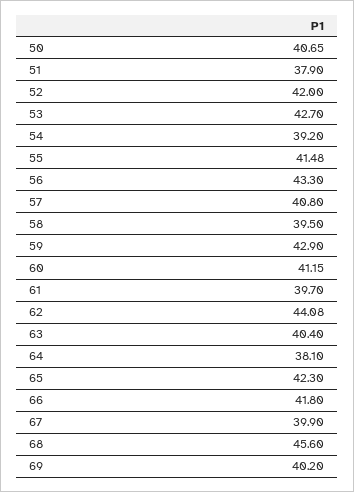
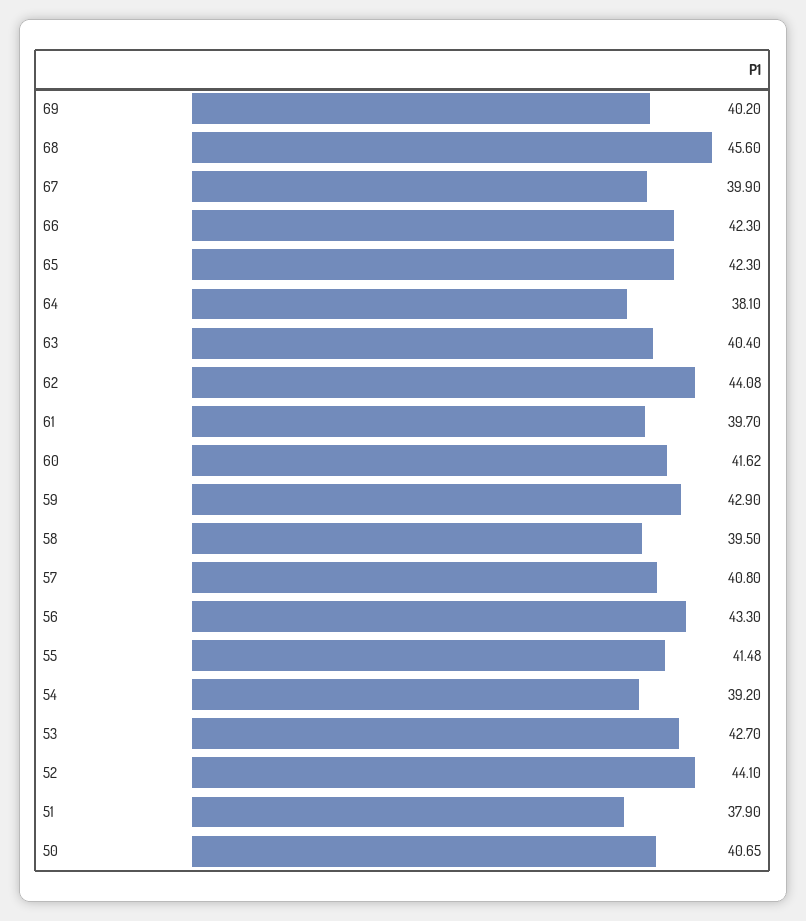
52: 42 -> 44.1
60: 41.15 -> 41.62
66: 41.8 -> 42.3

